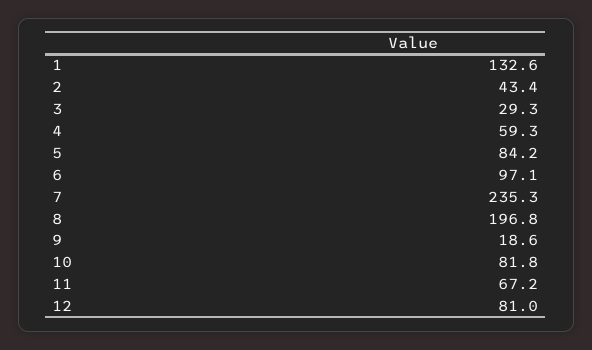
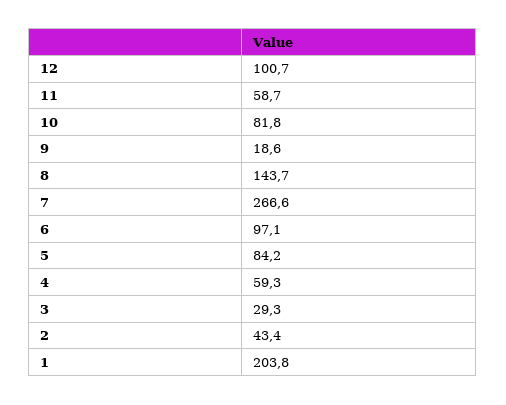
1: 132.6 -> 203.8
7: 235.3 -> 266.6
8: 196.8 -> 143.7
11: 67.2 -> 58.7
12: 81 -> 100.7

